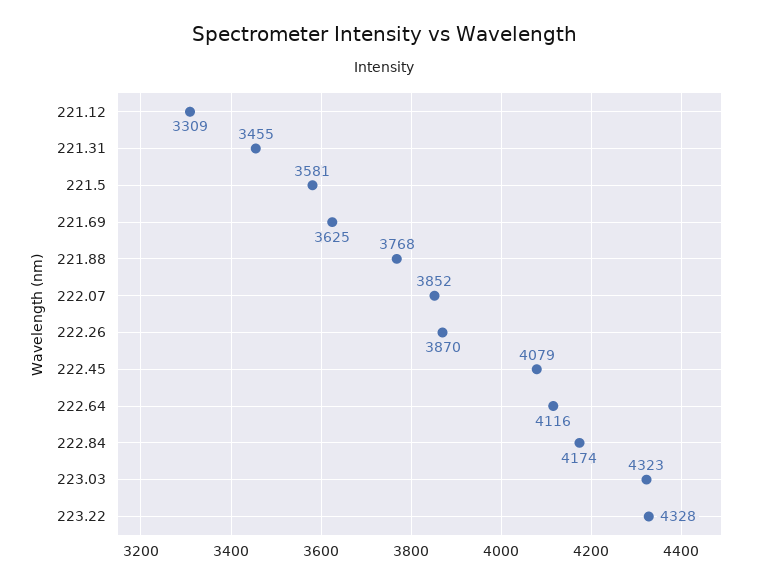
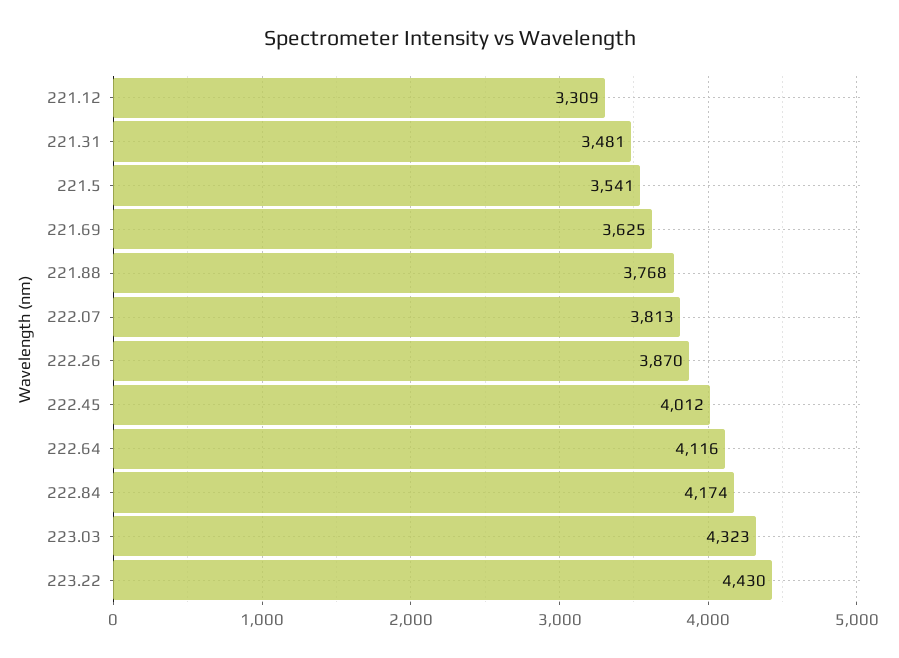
221.31: 3455 -> 3481
221.5: 3581 -> 3541
222.07: 3852 -> 3813
222.45: 4079 -> 4012
223.22: 4328 -> 4430

